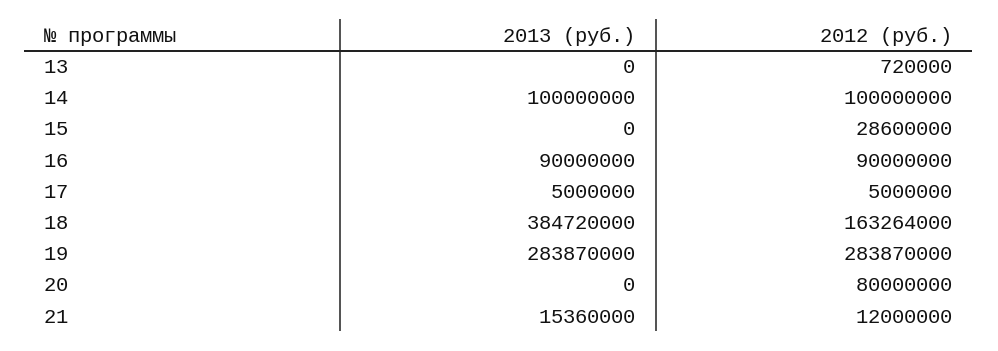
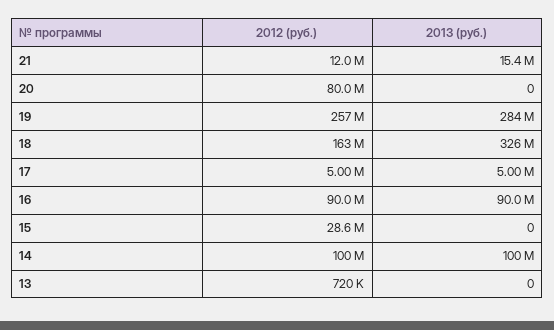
2013 (руб.), 18: 384720000 -> 326000000
2012 (руб.), 19: 283870000 -> 257000000

